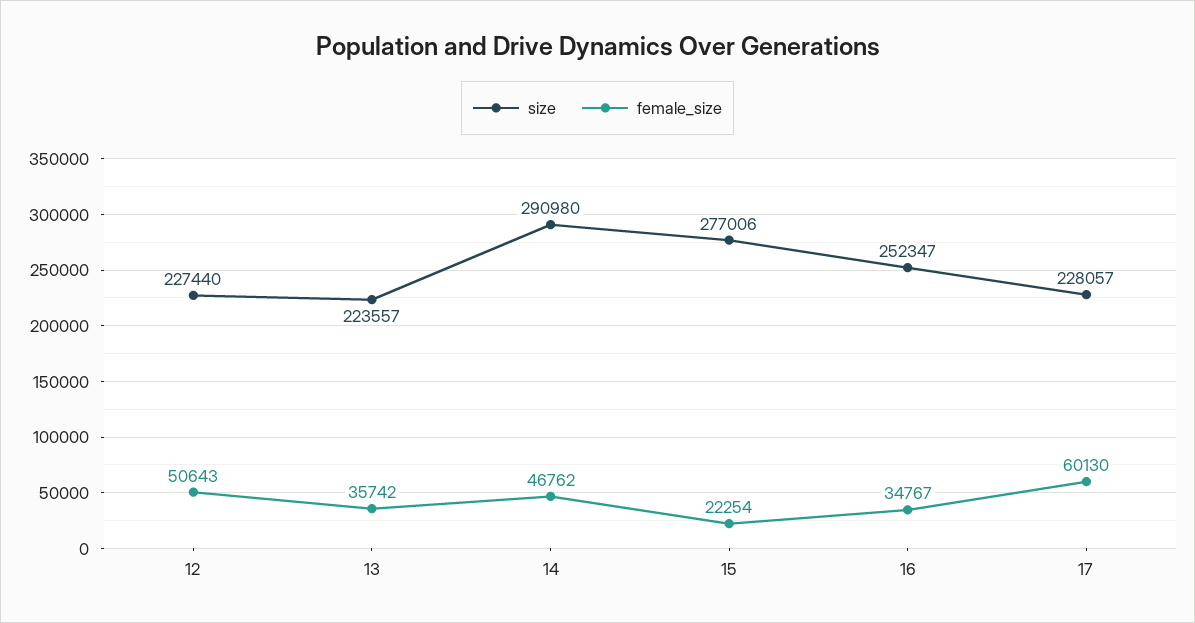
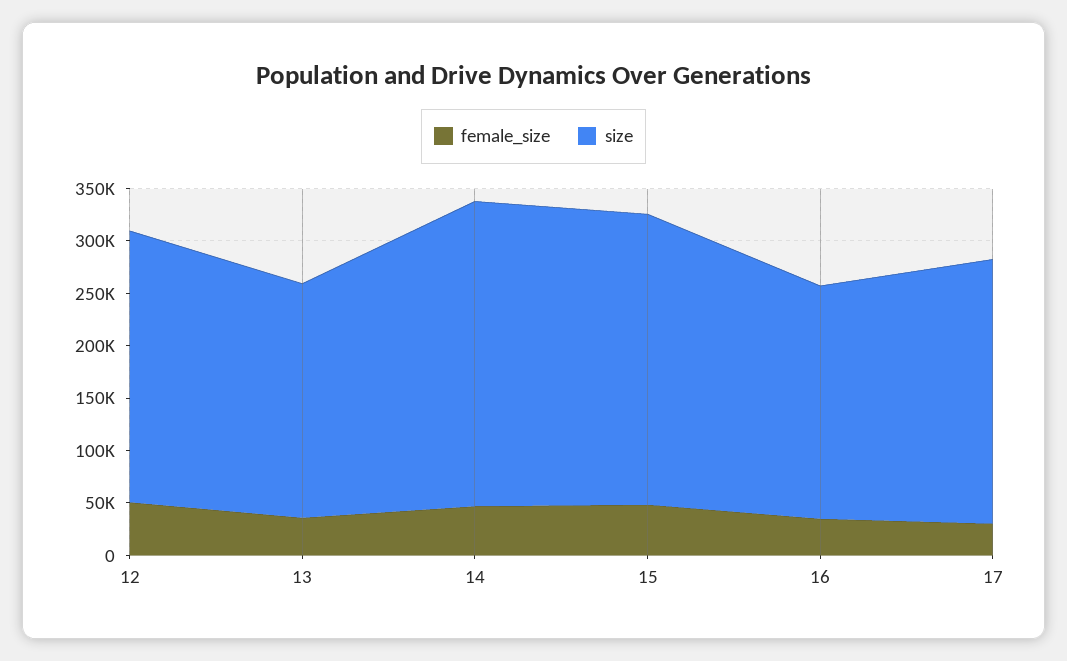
size, 12: 227440 -> 260000
female_size, 15: 22254 -> 50000
size, 16: 252347 -> 220000
size, 17: 228057 -> 250000
female_size, 17: 60130 -> 30000

